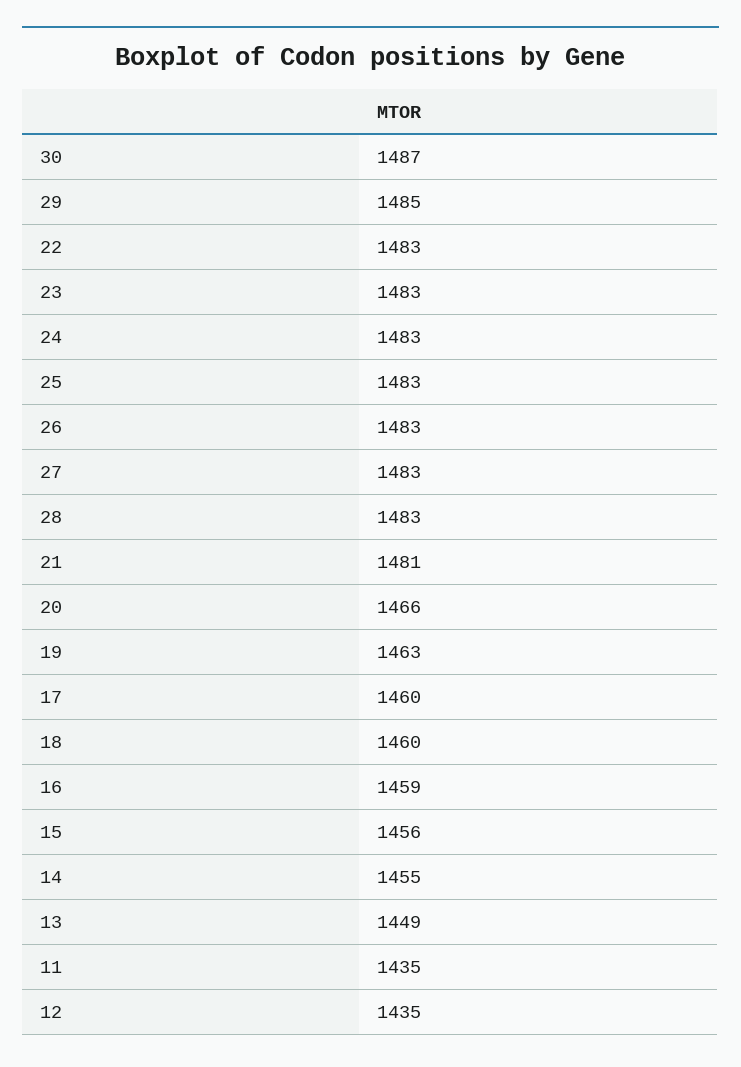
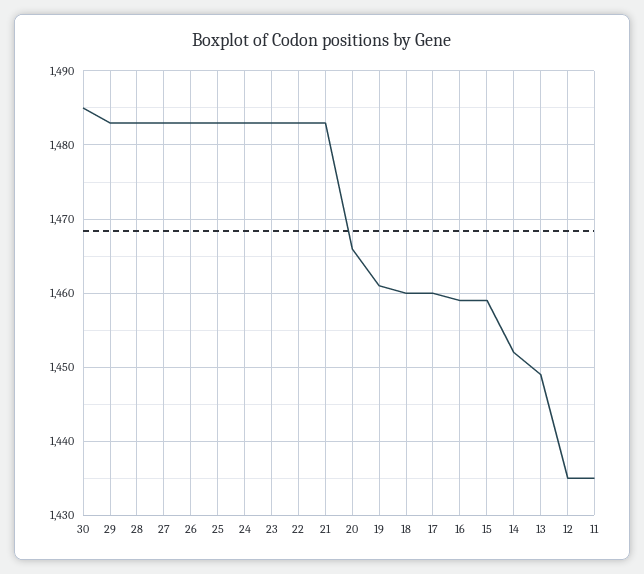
30: 1487 -> 1485
29: 1485 -> 1483
21: 1481 -> 1483
19: 1463 -> 1461
15: 1456 -> 1459
14: 1455 -> 1452

